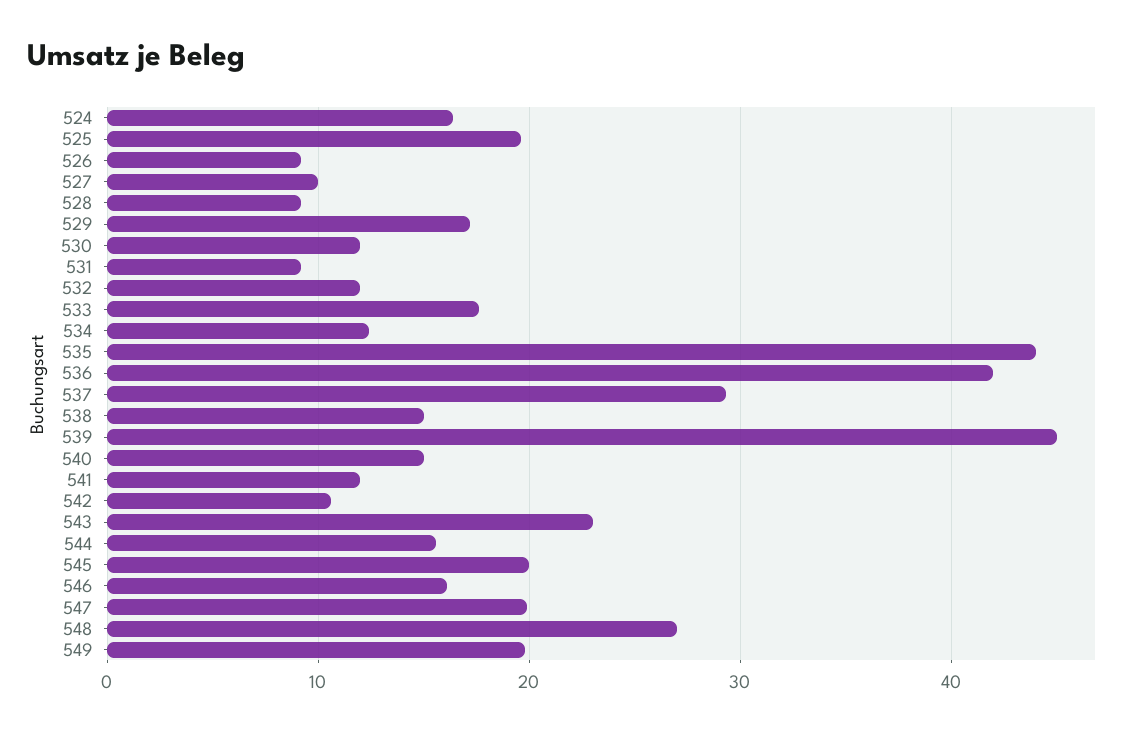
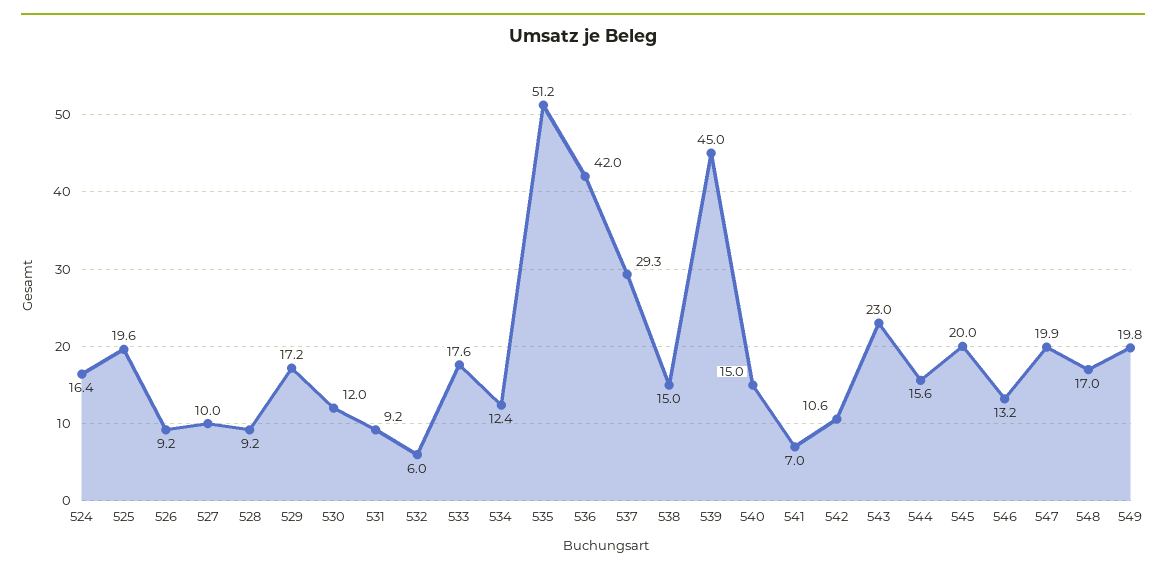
532: 12 -> 6
535: 44 -> 51.2
541: 12 -> 7
546: 16 -> 13.2
548: 27 -> 17

